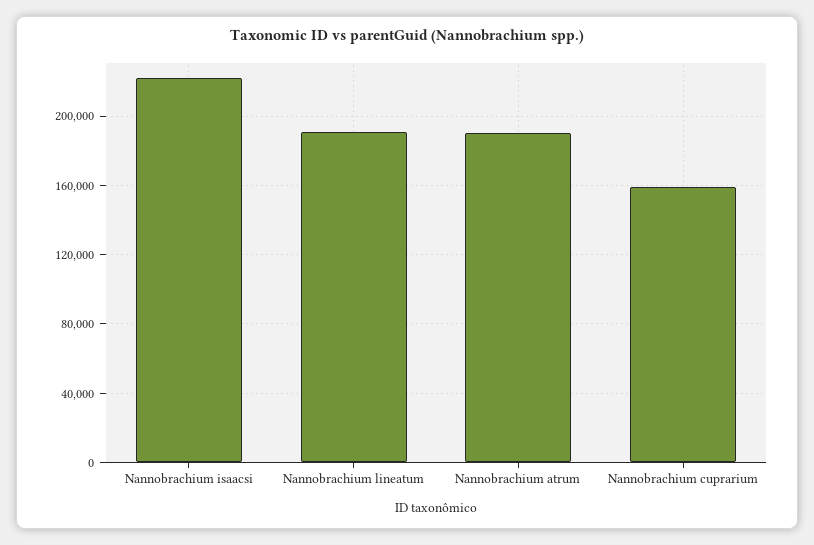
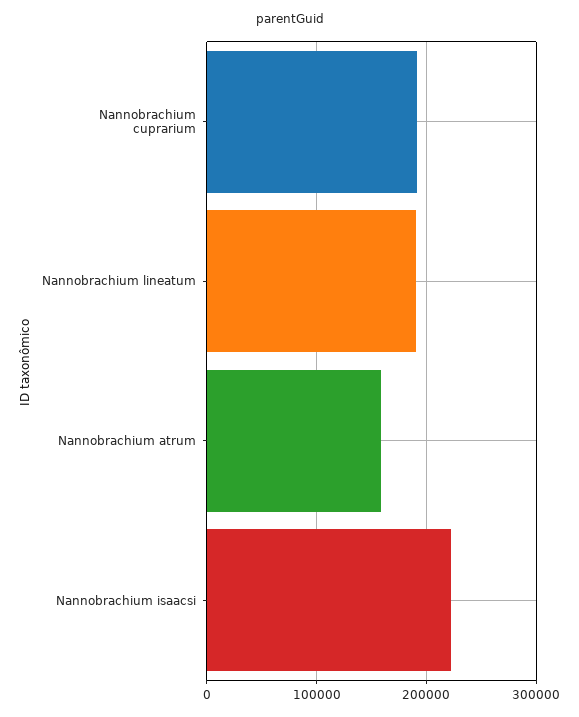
Nannobrachium atrum: 190000 -> 160000
Nannobrachium cuprarium: 160000 -> 190000

